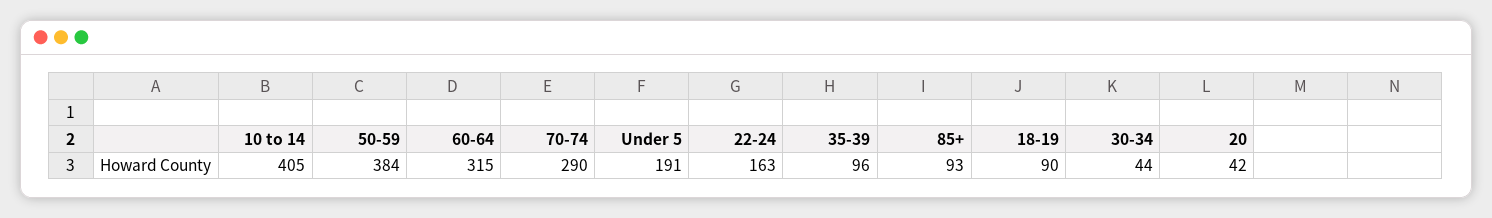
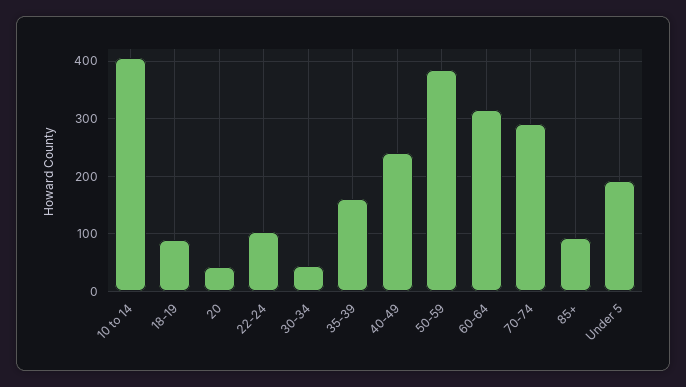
22-24: 163 -> 100
35-39: 96 -> 160
40-49: none -> 240

